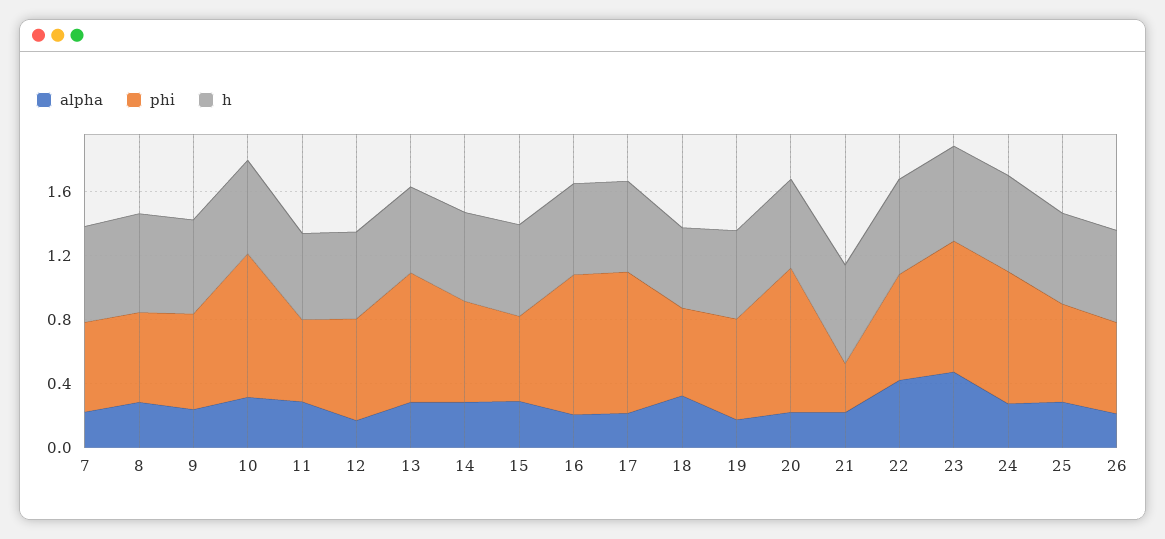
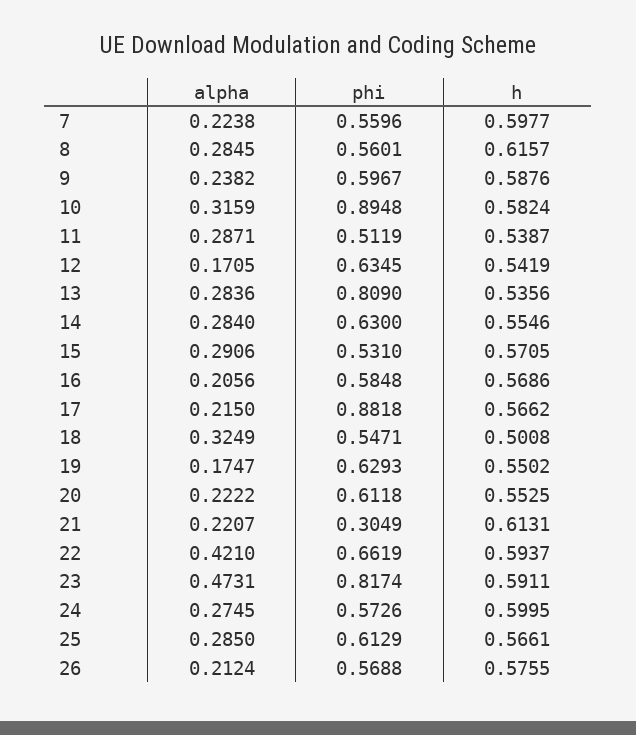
phi, 16: 0.9 -> 0.5848
phi, 20: 0.9 -> 0.6118
phi, 24: 0.8 -> 0.5726

